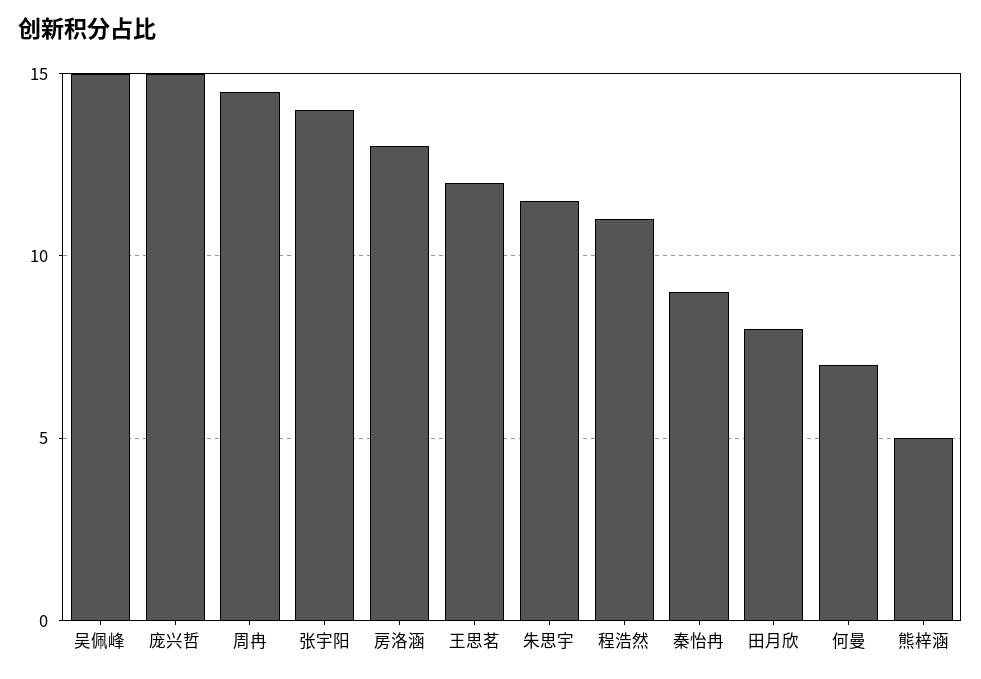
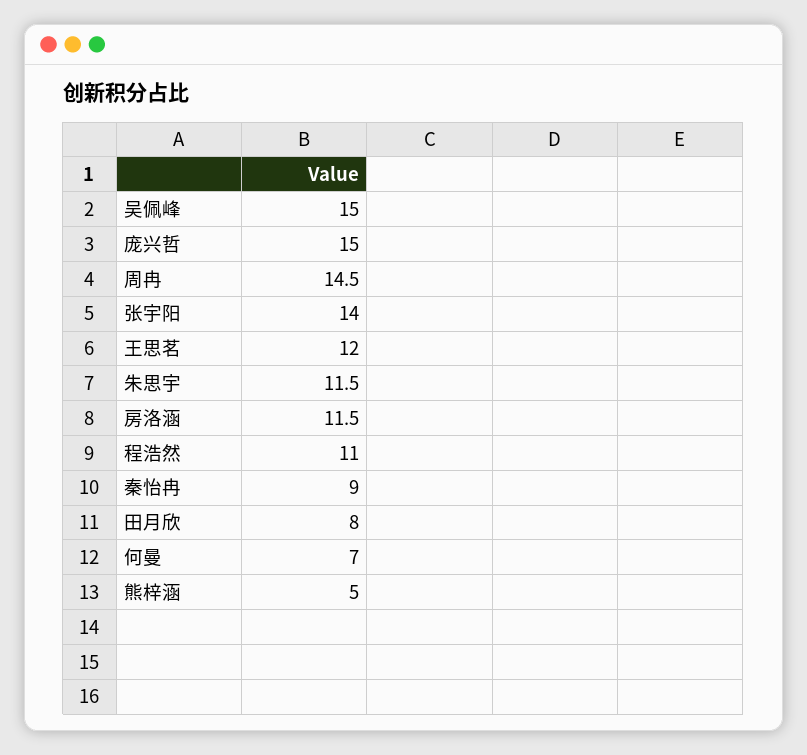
房洛涵: 13 -> 11.5

